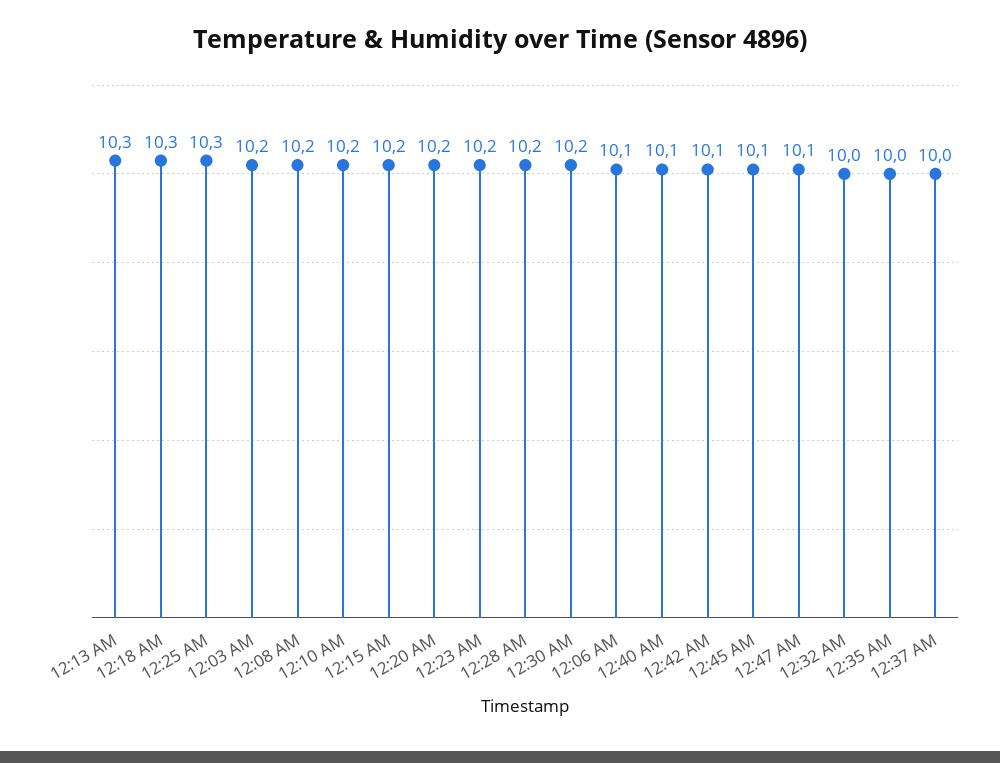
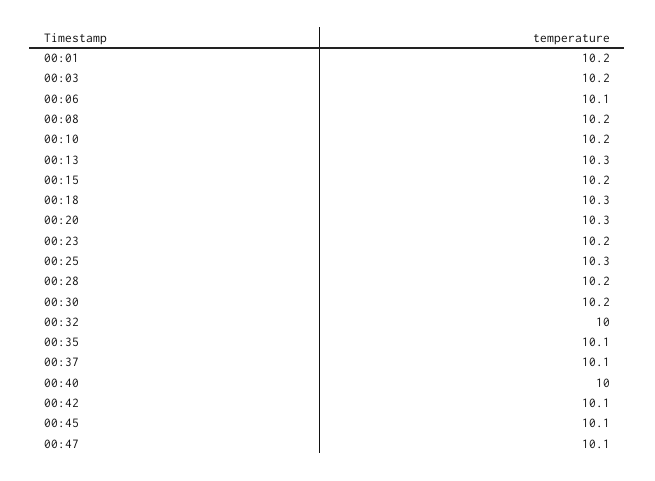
12:20 AM: 10.2 -> 10.3
12:40 AM: 10.1 -> 10
12:35 AM: 10 -> 10.1
12:37 AM: 10 -> 10.1
00:01: none -> 10.2

